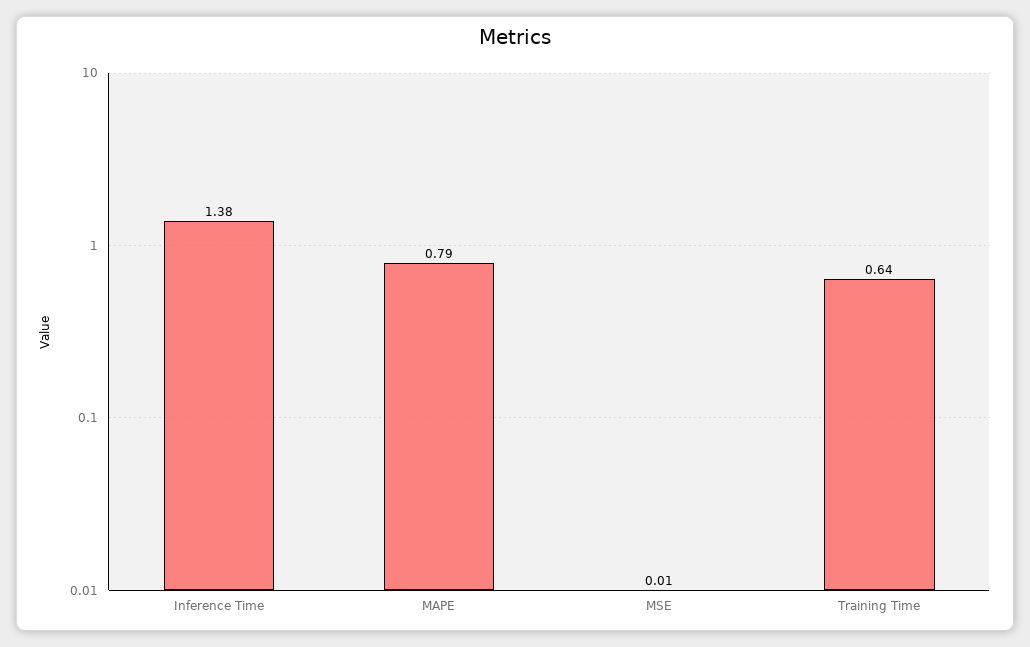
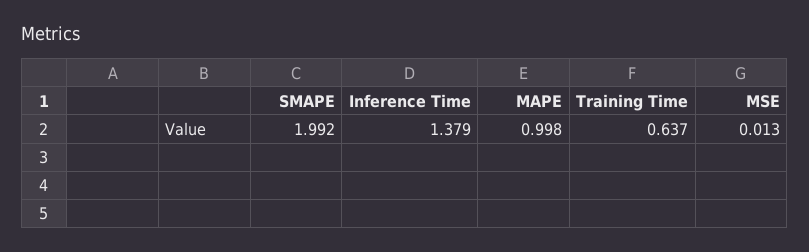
MAPE: 0.79 -> 0.998
SMAPE: none -> 1.992

